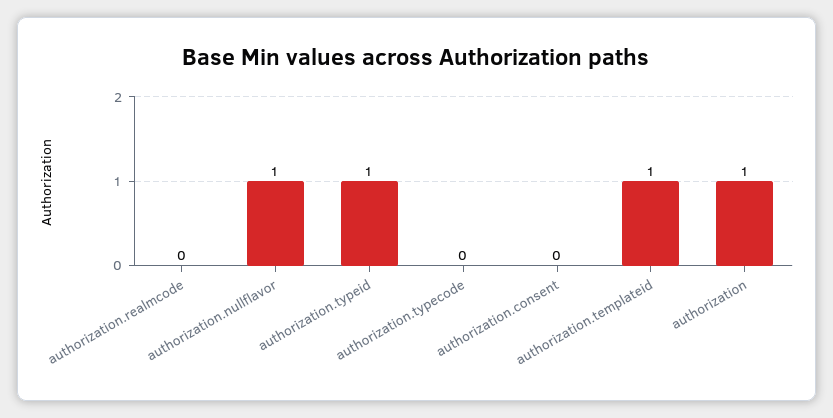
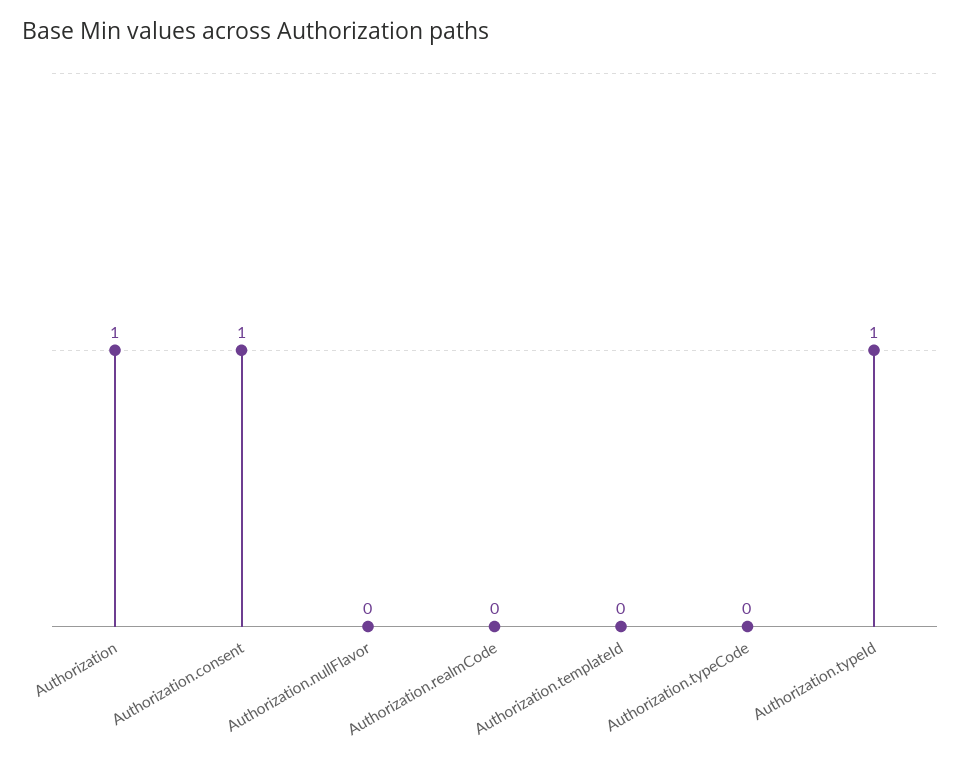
authorization.nullflavor: 1 -> 0
authorization.consent: 0 -> 1
authorization.templateid: 1 -> 0

